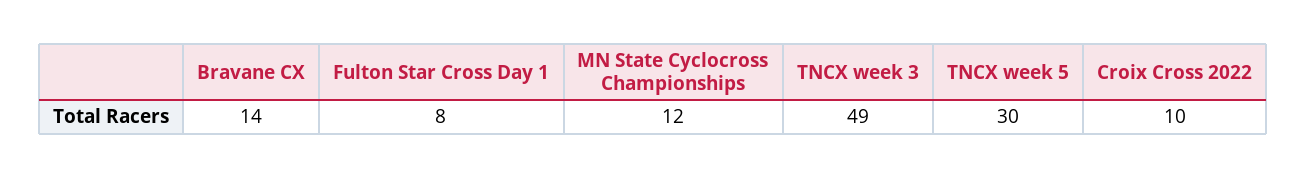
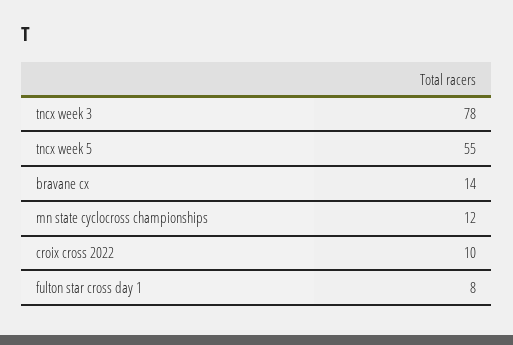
TNCX week 3: 49 -> 78
TNCX week 5: 30 -> 55

